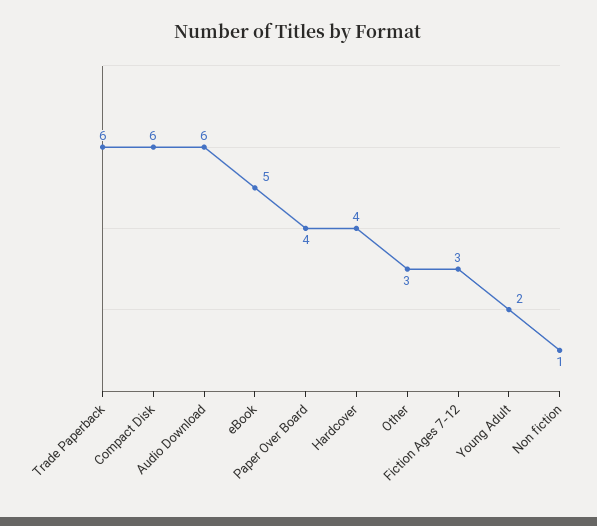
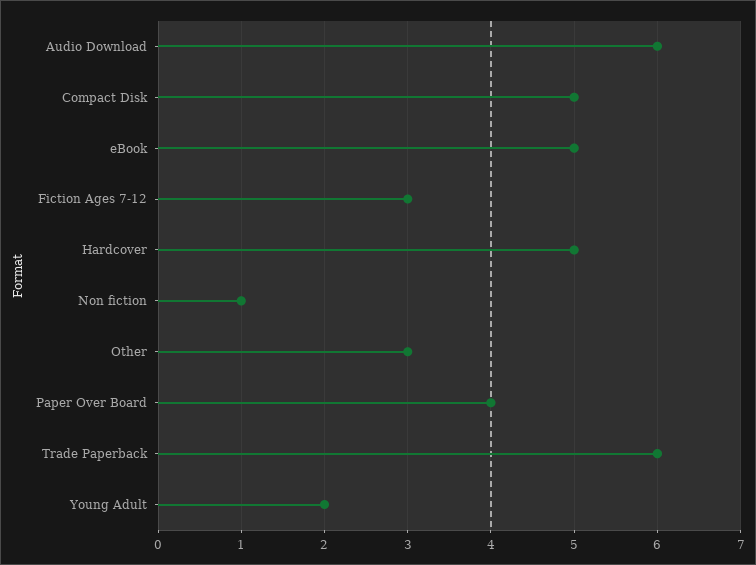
Compact Disk: 6 -> 5
Hardcover: 4 -> 5

